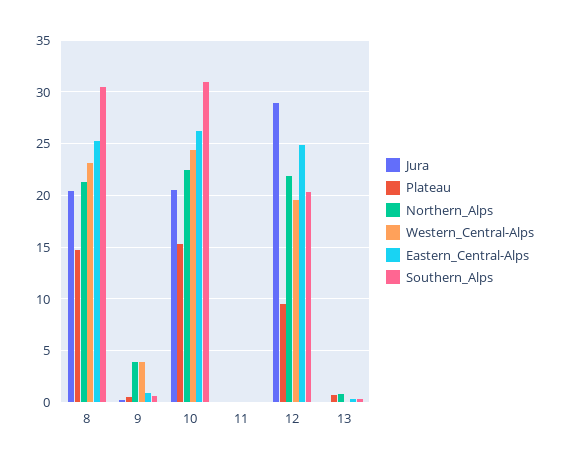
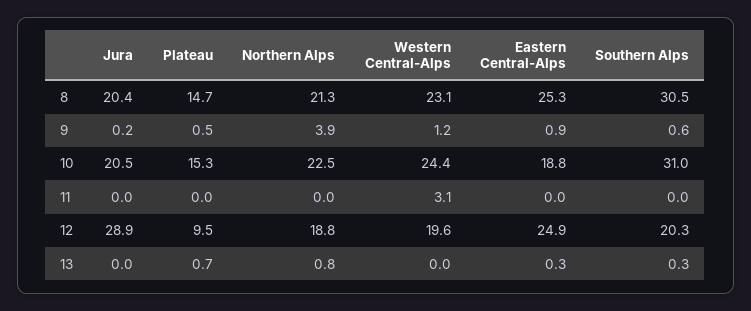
Western_Central-Alps, 9: 4 -> 1.2
Eastern_Central-Alps, 10: 26 -> 18.8
Western_Central-Alps, 11: 0 -> 3.1
Northern_Alps, 12: 22 -> 18.8

